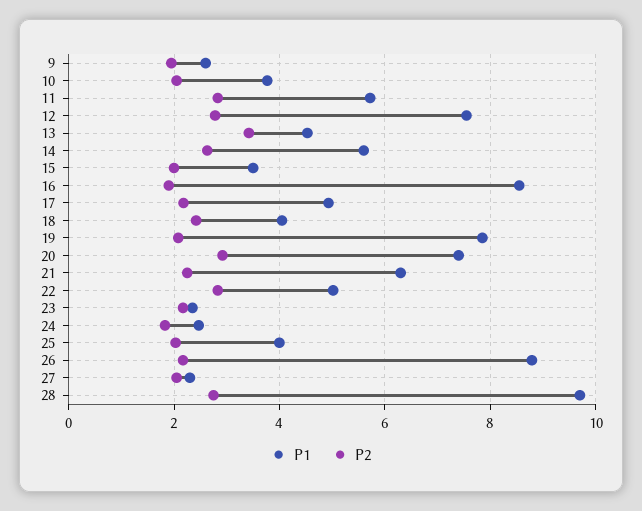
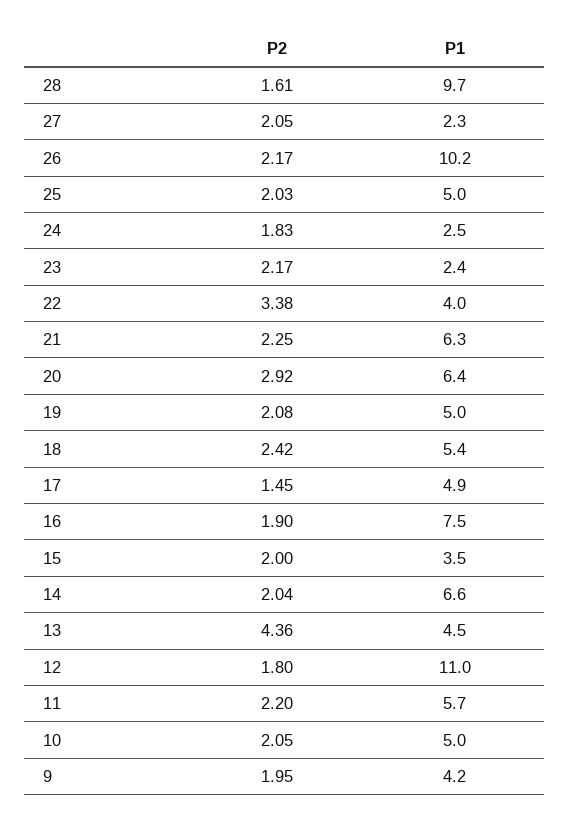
P1, 9: 2.6 -> 4.2
P1, 10: 3.8 -> 5
P2, 11: 2.8 -> 2.2
P1, 12: 7.6 -> 11
P2, 12: 2.8 -> 1.8
P2, 13: 3.4 -> 4.36
P1, 14: 5.6 -> 6.6
P2, 14: 2.6 -> 2.04
P1, 16: 8.6 -> 7.5
P2, 17: 2.2 -> 1.45
P1, 18: 4 -> 5.4
P1, 19: 7.8 -> 5
P1, 20: 7.4 -> 6.4
P1, 22: 5 -> 4
P2, 22: 2.8 -> 3.38
P1, 25: 4 -> 5
P1, 26: 8.8 -> 10.2
P2, 28: 2.8 -> 1.61

